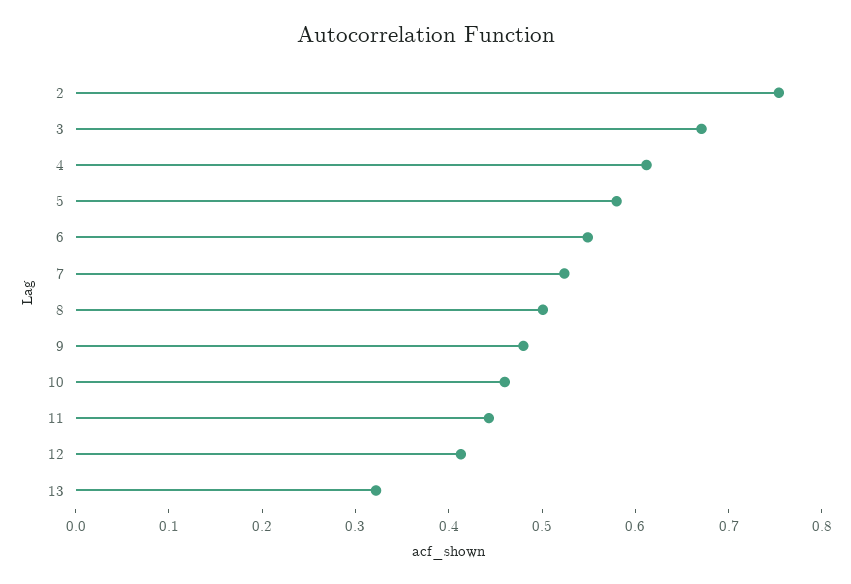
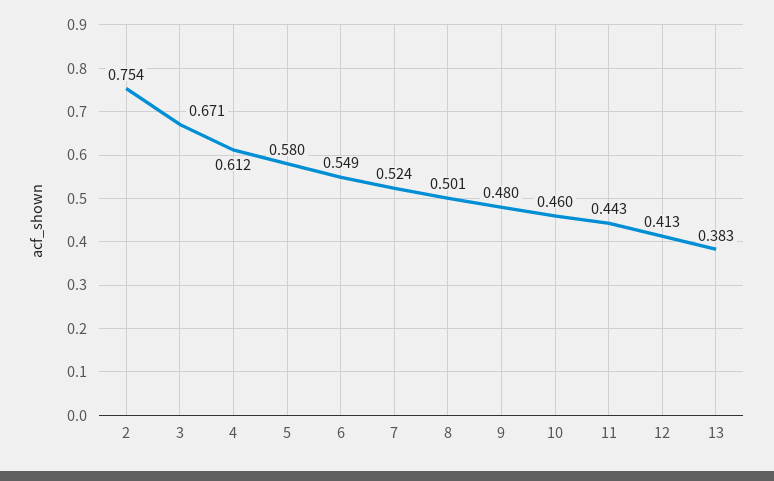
13: 0.32 -> 0.383

